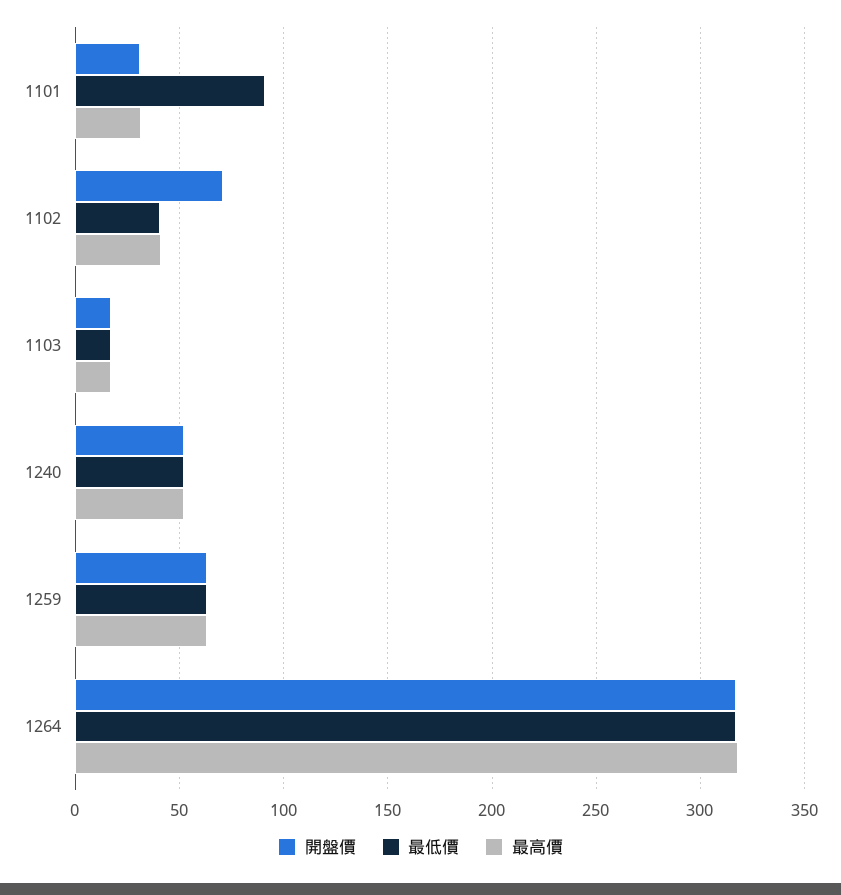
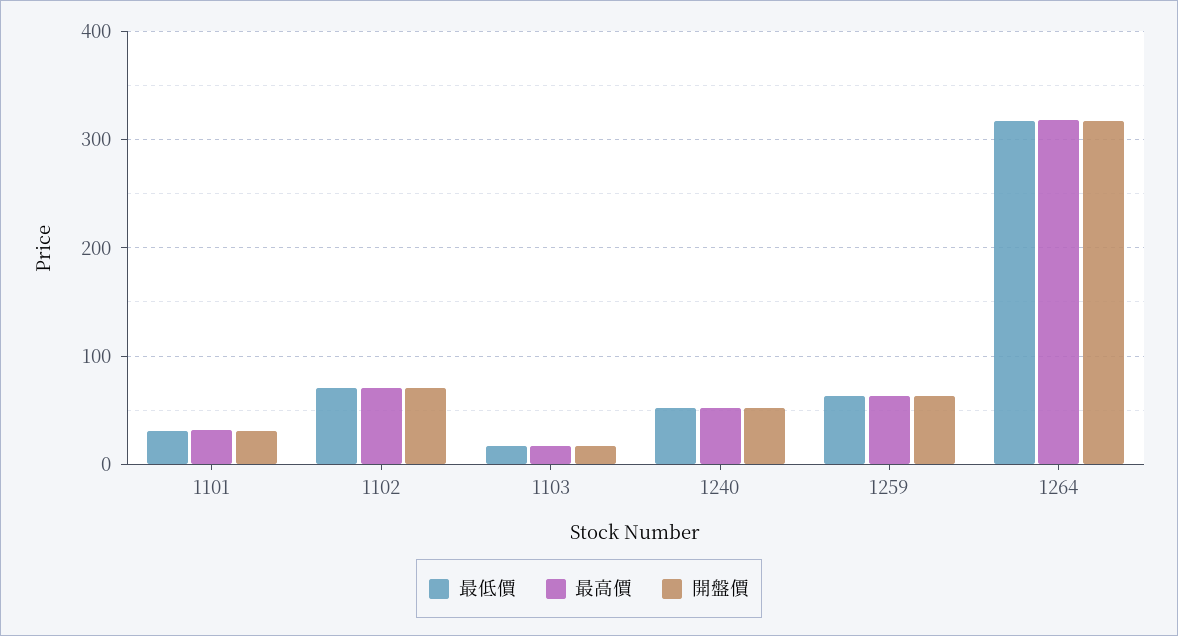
最低價, 1101: 90 -> 30
最低價, 1102: 40 -> 70
最高價, 1102: 40 -> 70

